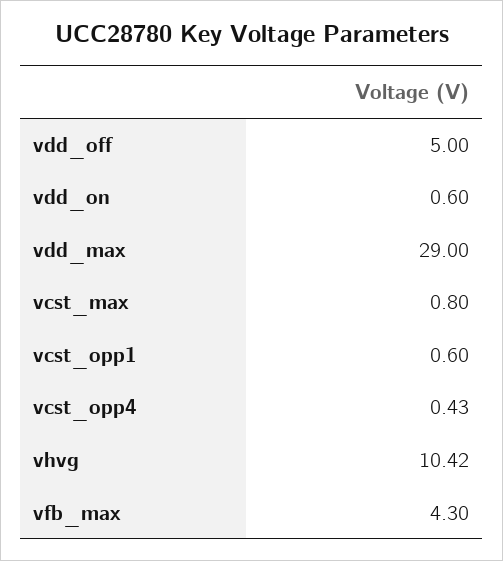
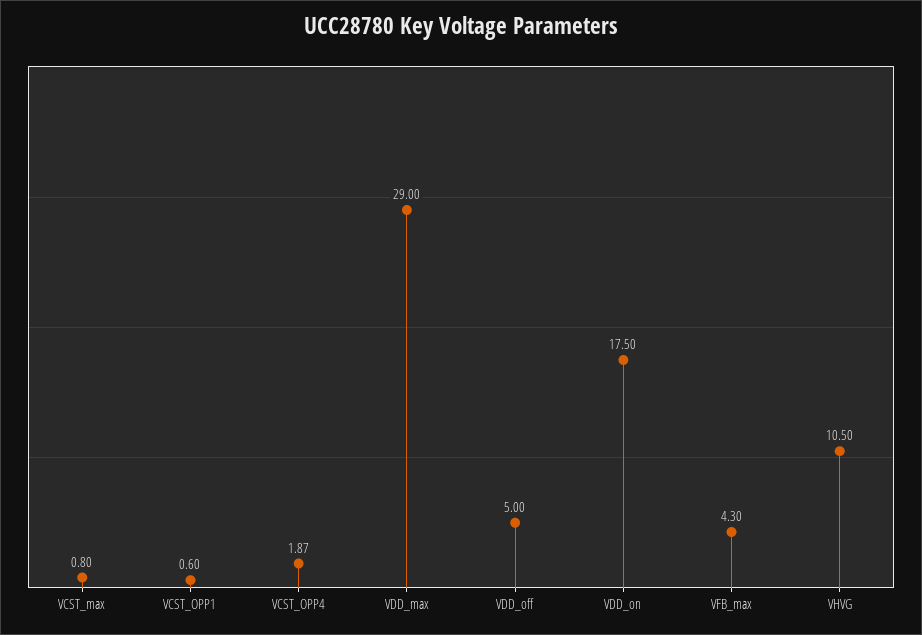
vdd_on: 0.6 -> 17.5
vcst_opp4: 0.43 -> 1.87
vhvg: 10.42 -> 10.5

